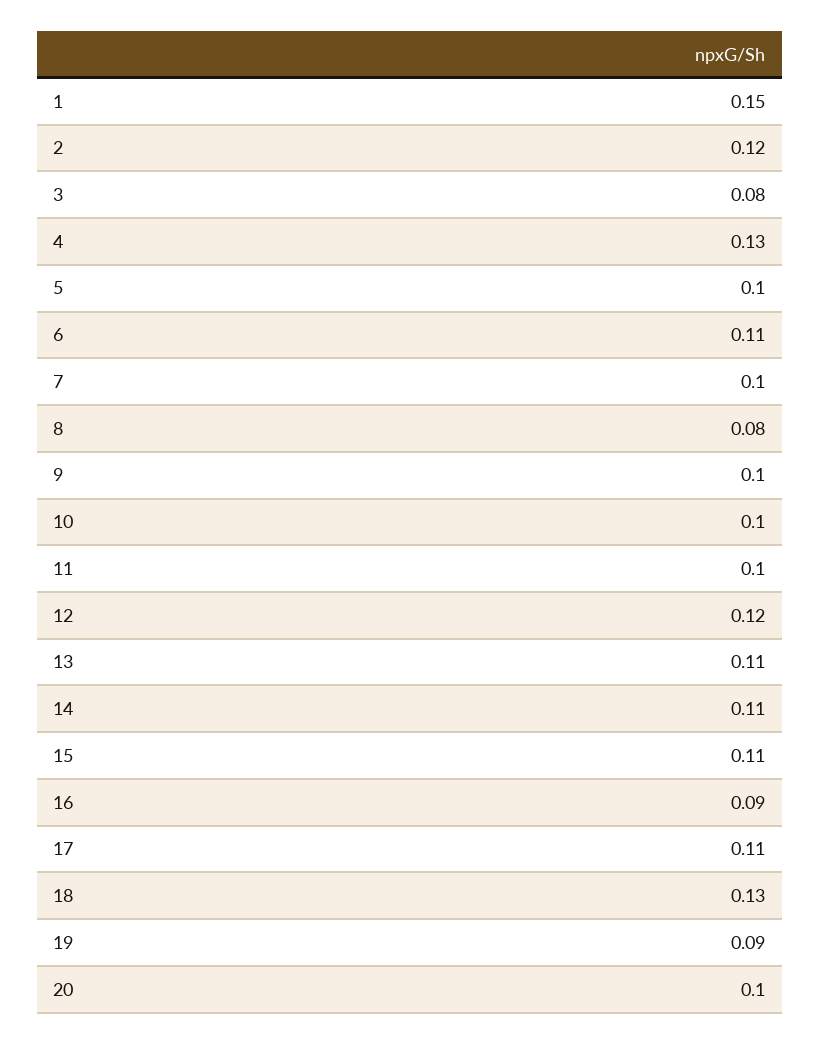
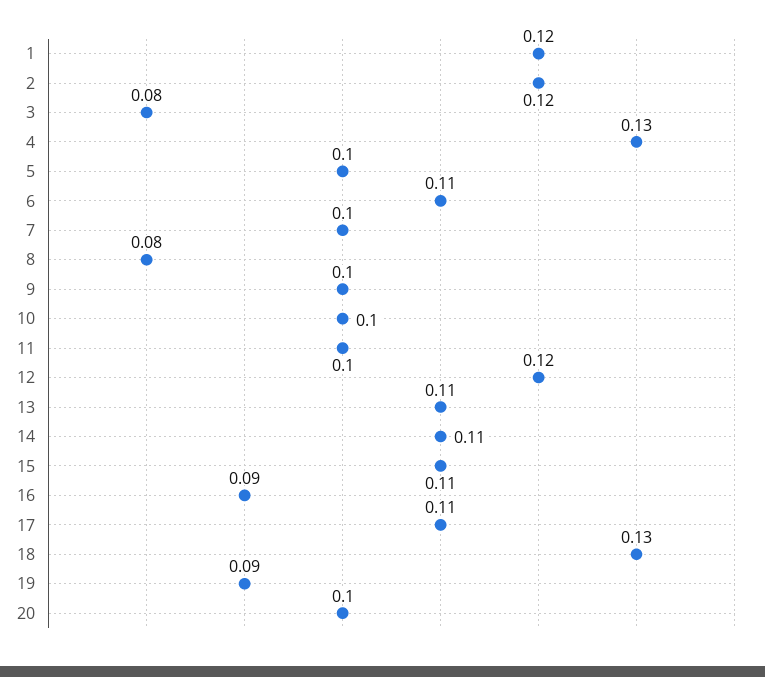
1: 0.15 -> 0.12

